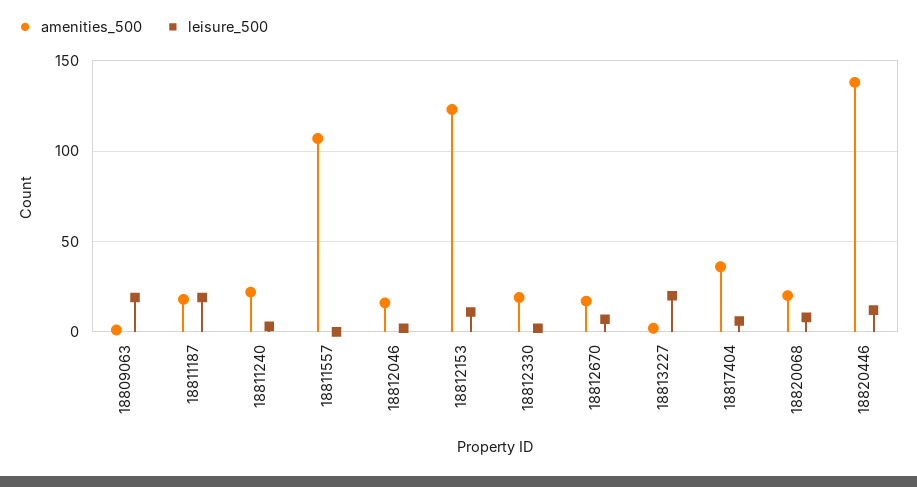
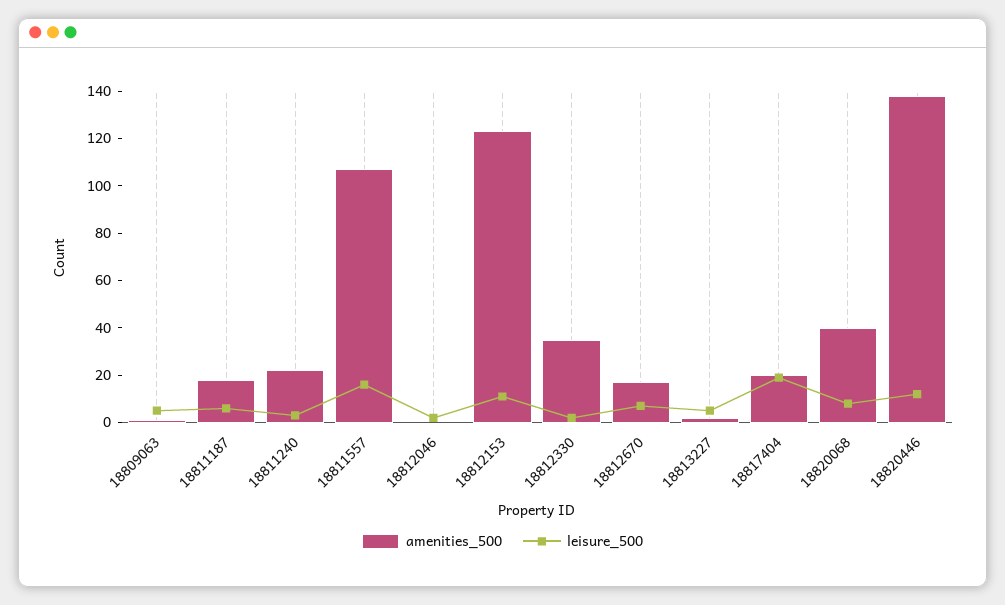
leisure_500, 18809063: 20 -> 5
leisure_500, 18811187: 20 -> 5
leisure_500, 18811557: 0 -> 15
amenities_500, 18812046: 15 -> 0
amenities_500, 18812330: 20 -> 35
leisure_500, 18813227: 20 -> 5
amenities_500, 18817404: 35 -> 20
leisure_500, 18817404: 5 -> 20
amenities_500, 18820068: 20 -> 40

